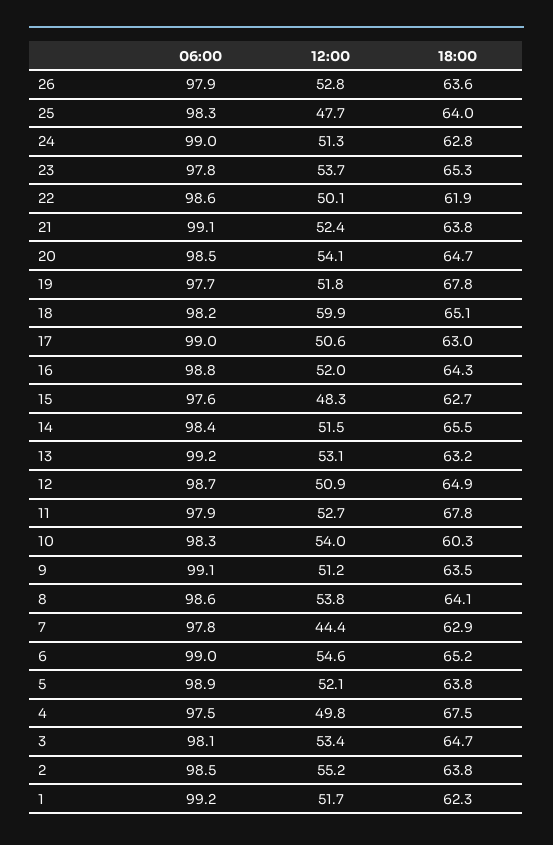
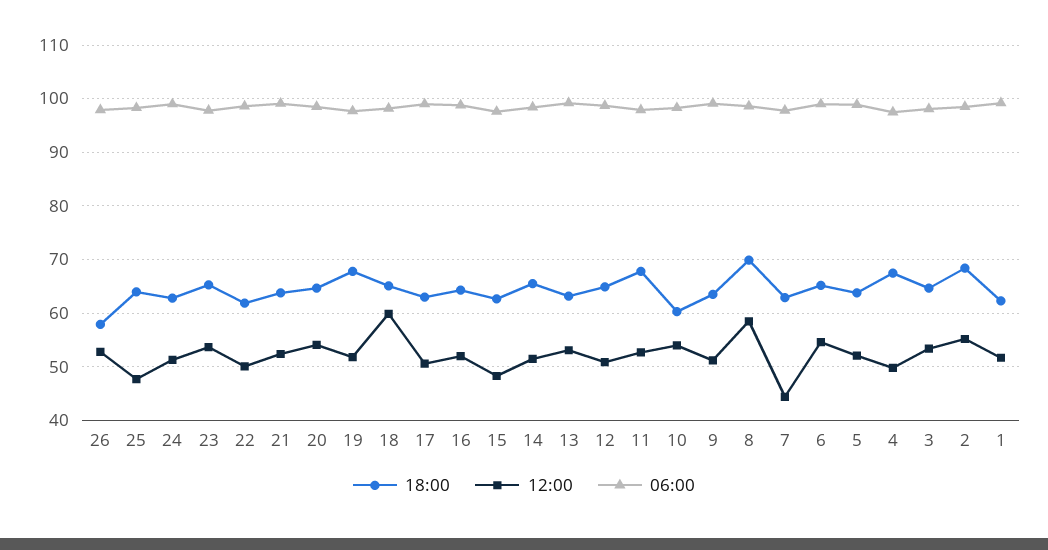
18:00, 26: 63.6 -> 58
12:00, 8: 53.8 -> 58
18:00, 8: 64.1 -> 70
18:00, 2: 63.8 -> 68

